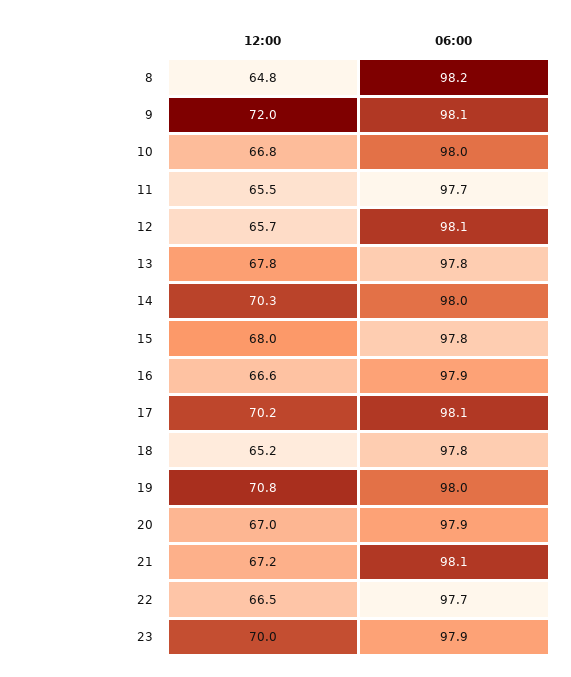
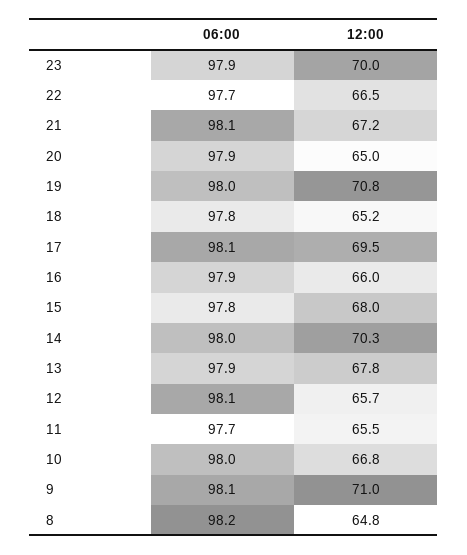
12:00, 9: 72 -> 71
06:00, 13: 97.8 -> 97.9
12:00, 16: 66.6 -> 66
12:00, 17: 70.2 -> 69.5
12:00, 20: 67 -> 65

